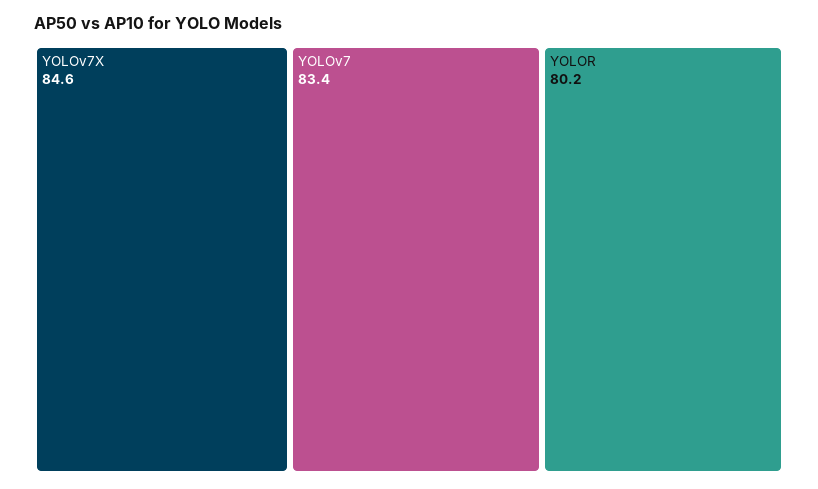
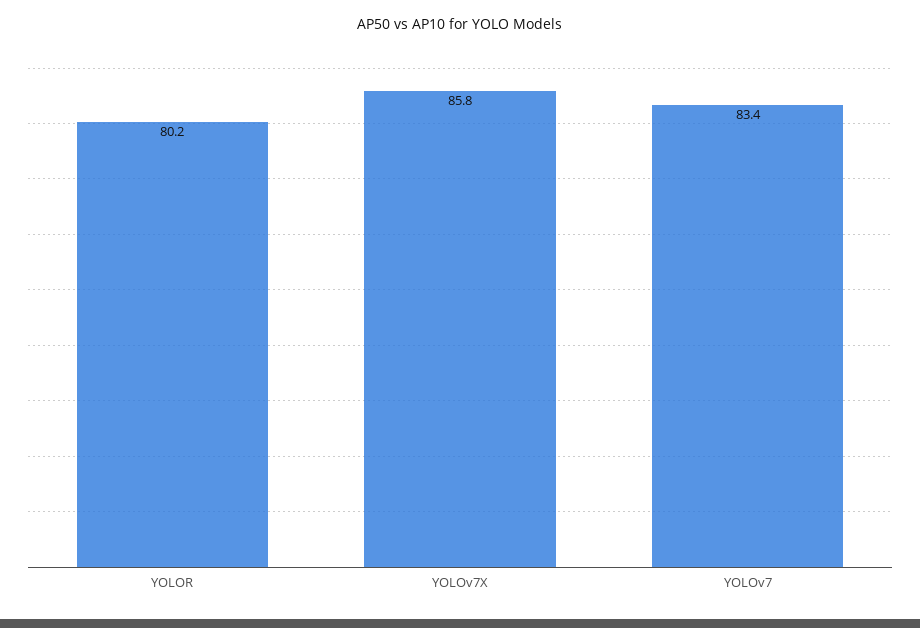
YOLOv7X: 84.6 -> 85.8

